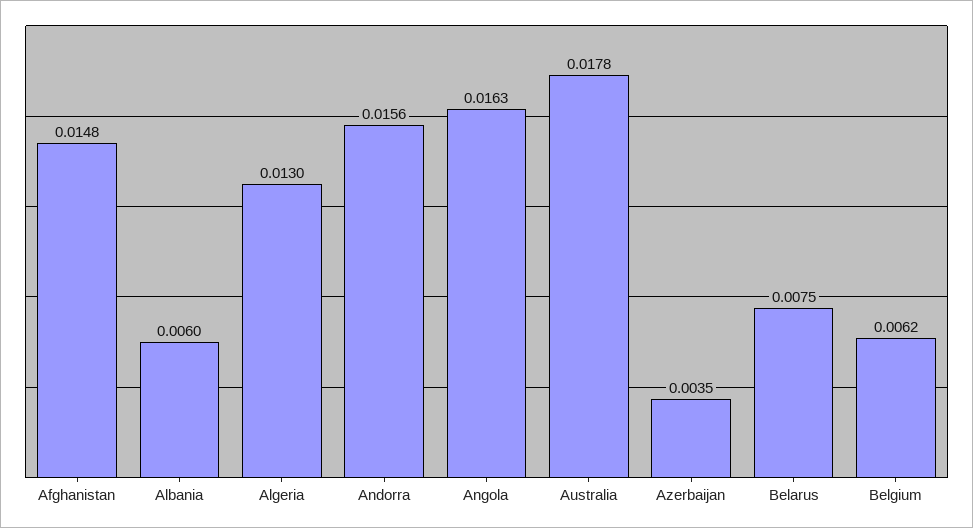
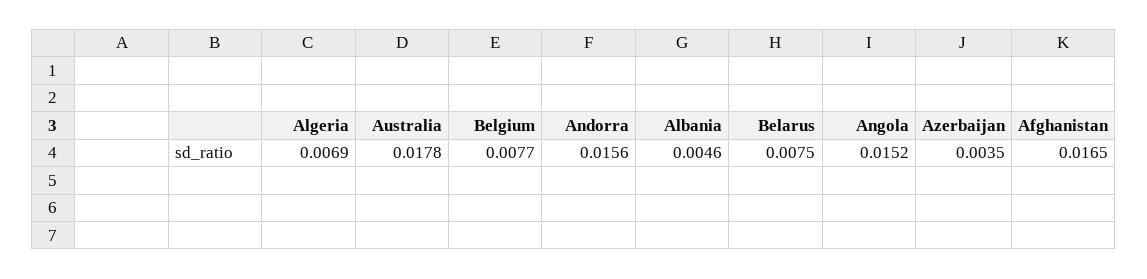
Afghanistan: 0.0148 -> 0.0165
Albania: 0.006 -> 0.0046
Algeria: 0.013 -> 0.0069
Angola: 0.0163 -> 0.0152
Belgium: 0.0062 -> 0.0077

